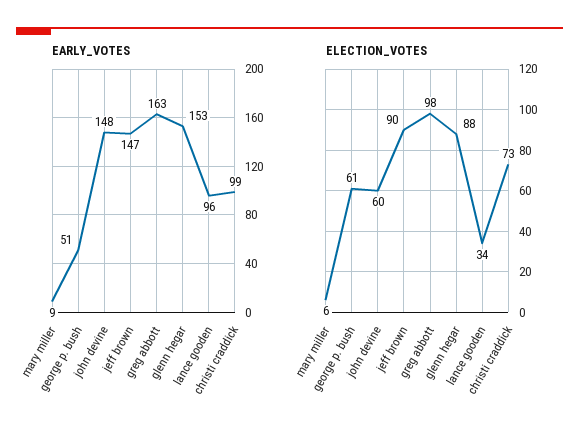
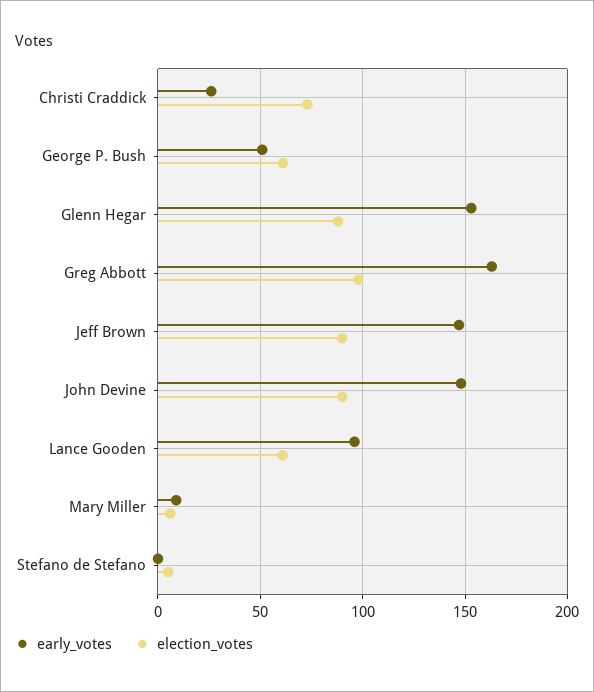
EARLY_VOTES, christi craddick: 99 -> 25
ELECTION_VOTES, john devine: 60 -> 90
ELECTION_VOTES, lance gooden: 34 -> 60
EARLY_VOTES, Stefano de Stefano: none -> 0
ELECTION_VOTES, Stefano de Stefano: none -> 5

